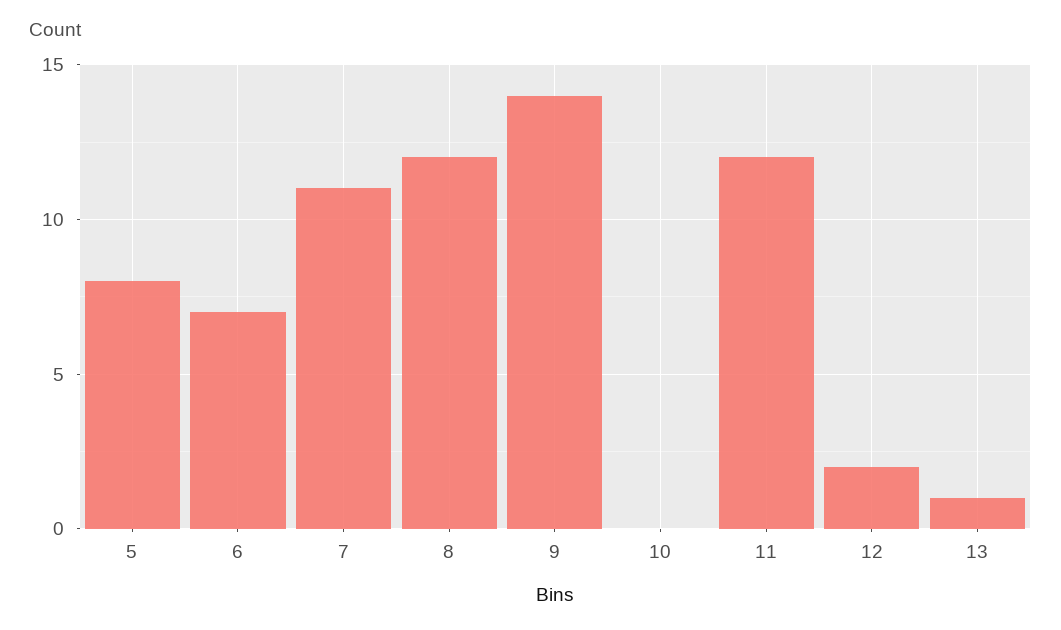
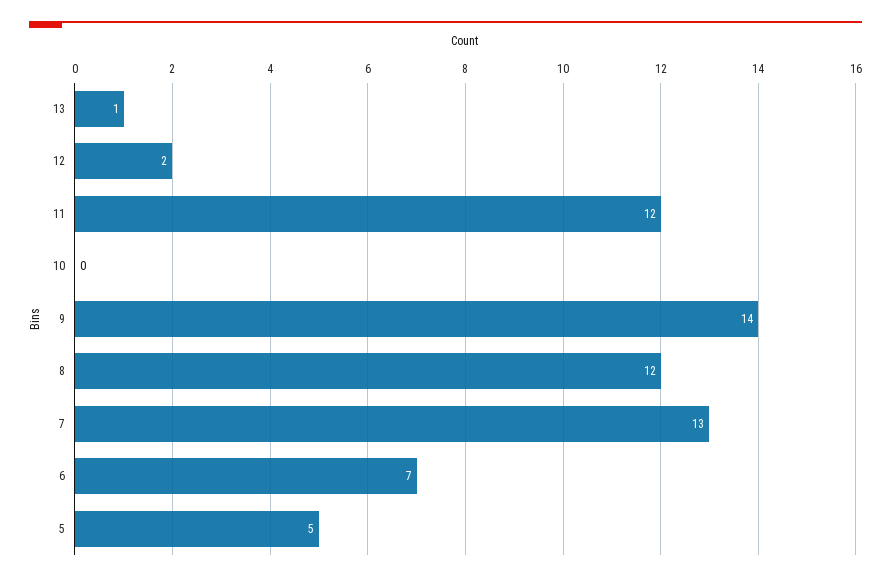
5: 8 -> 5
7: 11 -> 13

